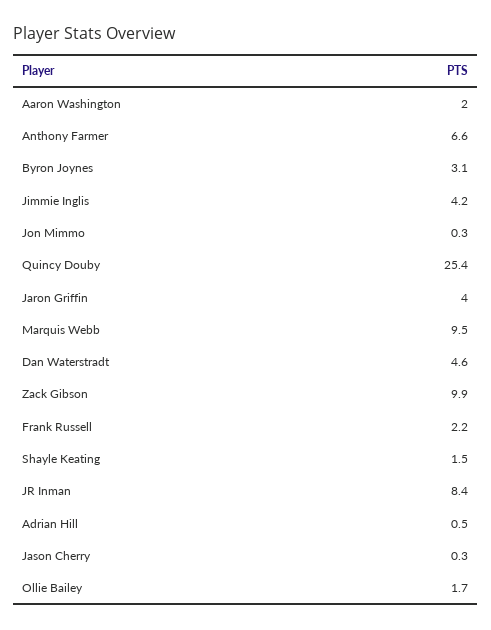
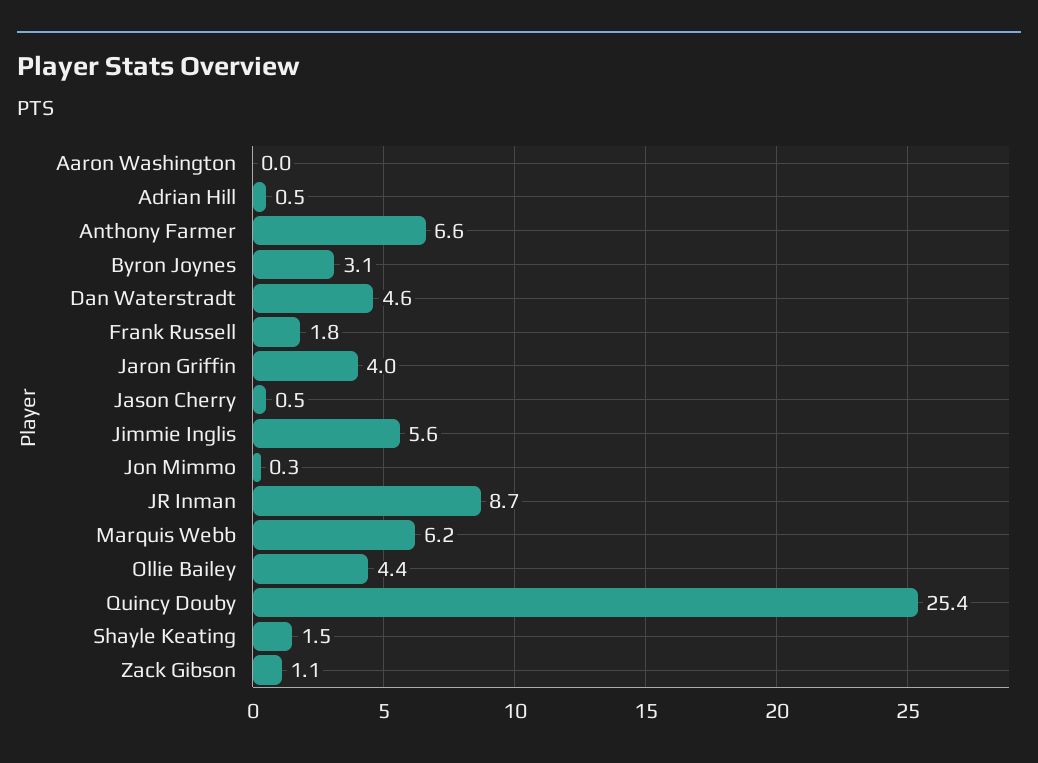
Aaron Washington: 2 -> 0
Jimmie Inglis: 4.2 -> 5.6
Marquis Webb: 9.5 -> 6.2
Zack Gibson: 9.9 -> 1.1
Frank Russell: 2.2 -> 1.8
JR Inman: 8.4 -> 8.7
Jason Cherry: 0.3 -> 0.5
Ollie Bailey: 1.7 -> 4.4

